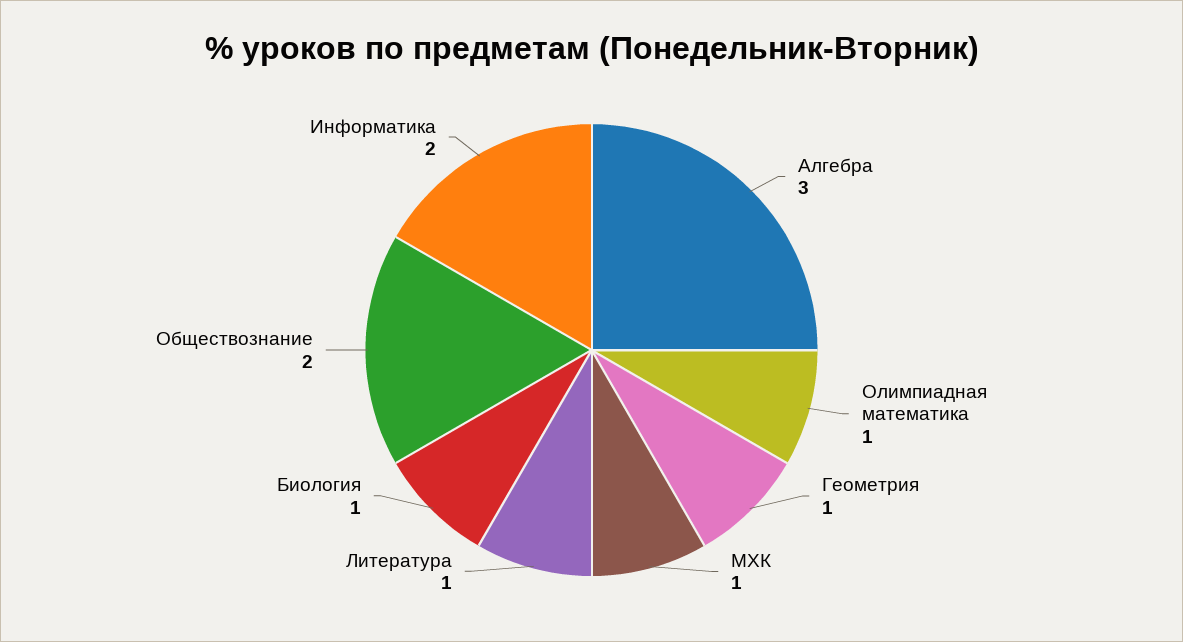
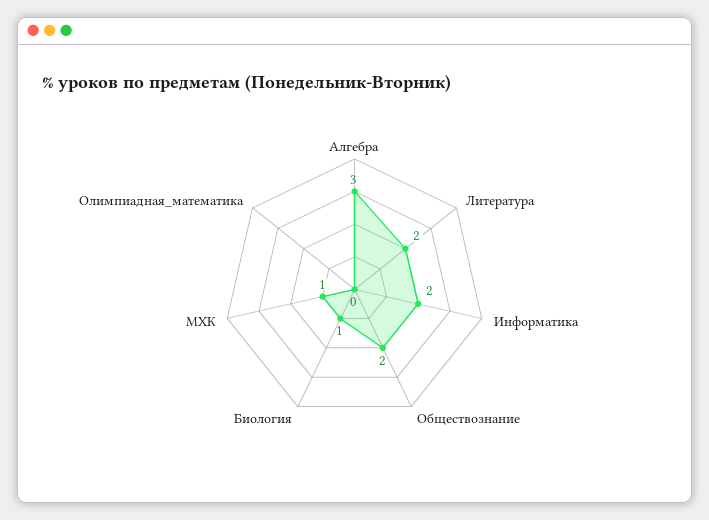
Олимпиадная математика: 1 -> 0
Геометрия: 1 -> none
Литература: 1 -> 2

